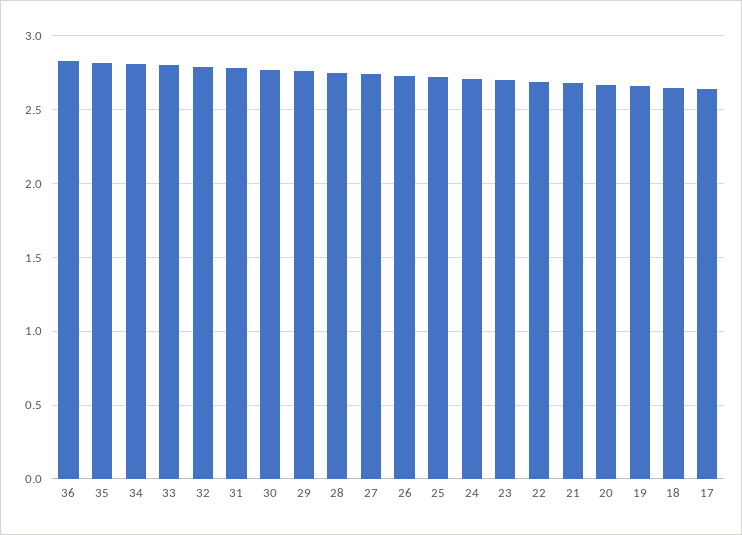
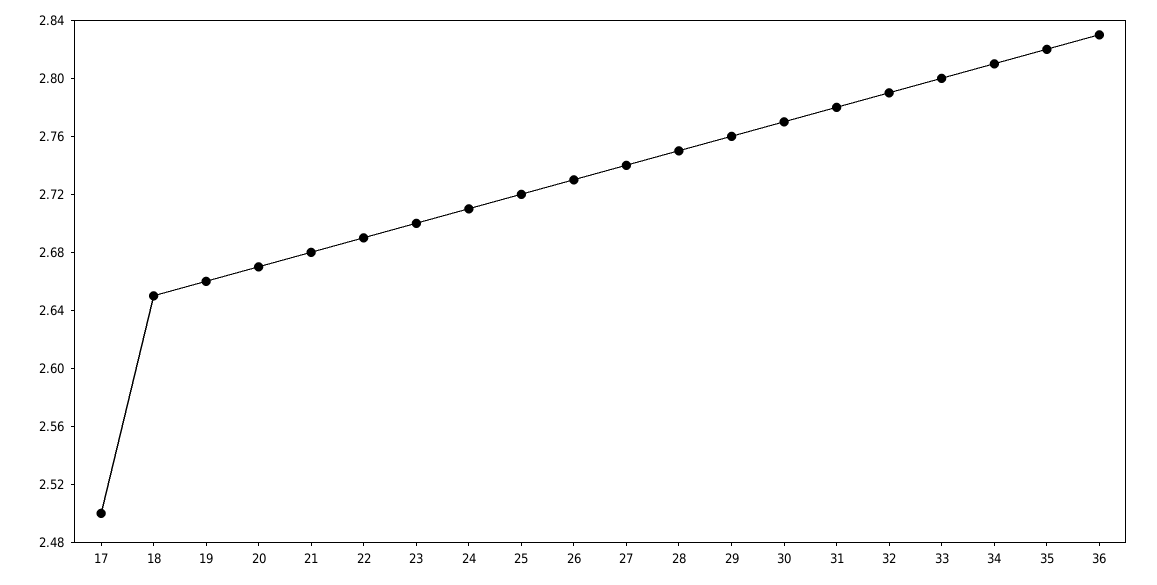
17: 2.65 -> 2.5

